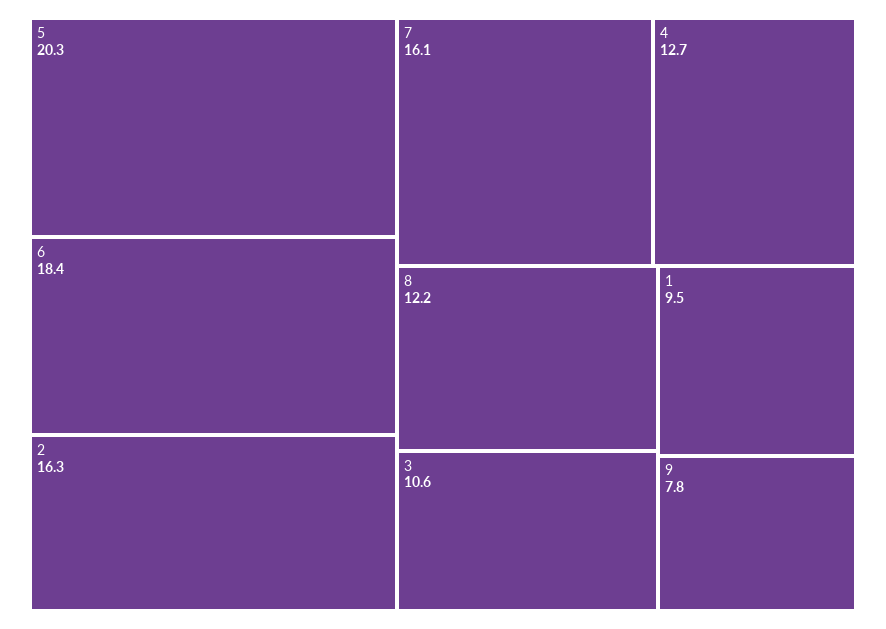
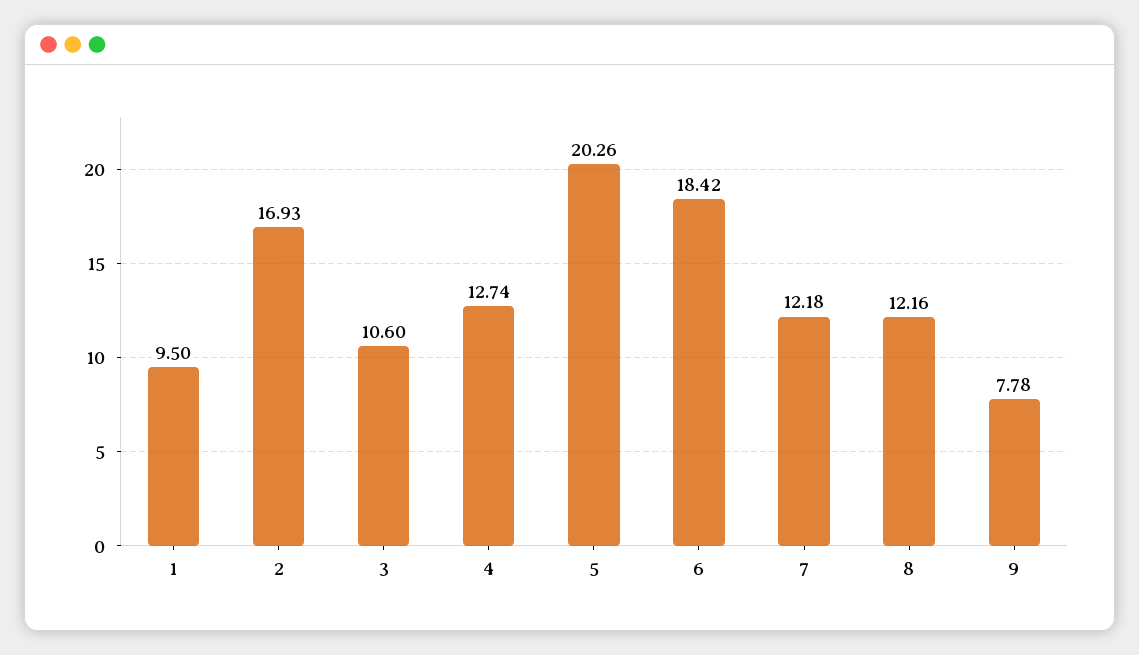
2: 16.3 -> 16.93
7: 16.1 -> 12.18

